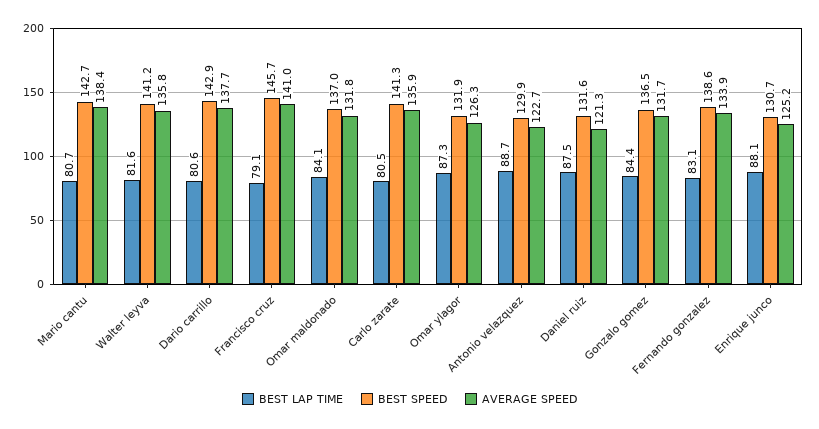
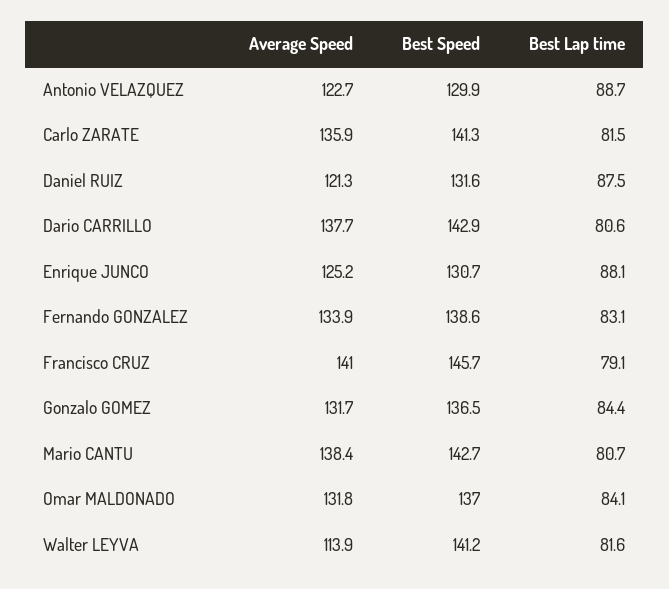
AVERAGE SPEED, Walter leyva: 135.8 -> 113.9
BEST LAP TIME, Carlo zarate: 80.5 -> 81.5
BEST LAP TIME, Omar ylagor: 87.3 -> none
BEST SPEED, Omar ylagor: 131.9 -> none
AVERAGE SPEED, Omar ylagor: 126.3 -> none

